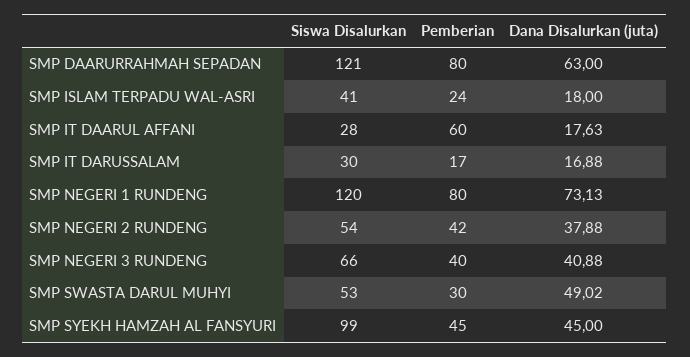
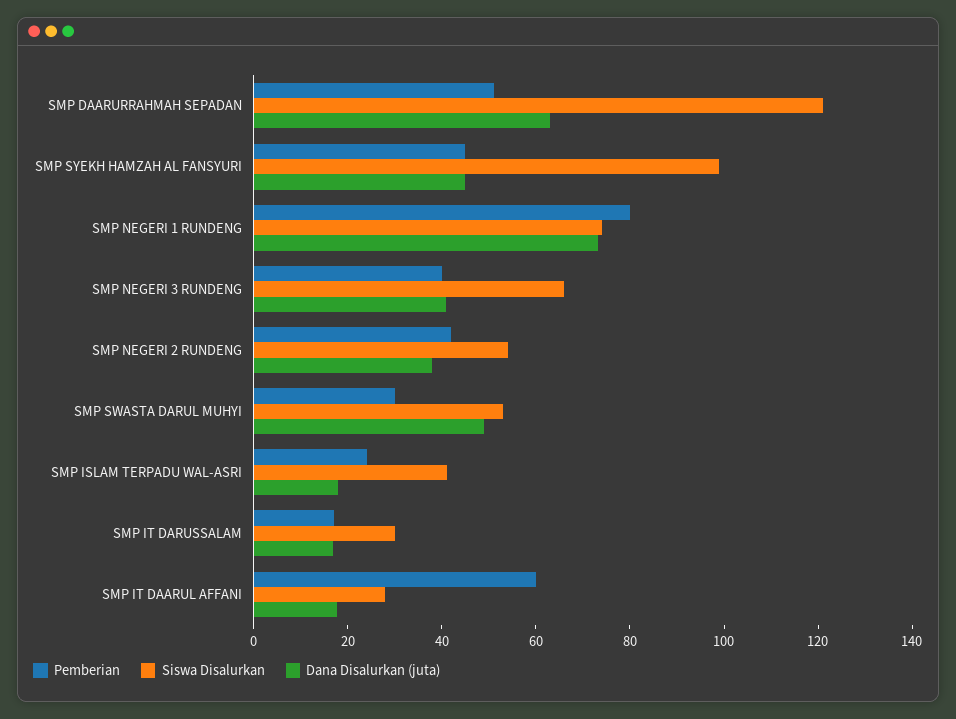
Pemberian, SMP DAARURRAHMAH SEPADAN: 80 -> 50
Siswa Disalurkan, SMP NEGERI 1 RUNDENG: 120 -> 75

